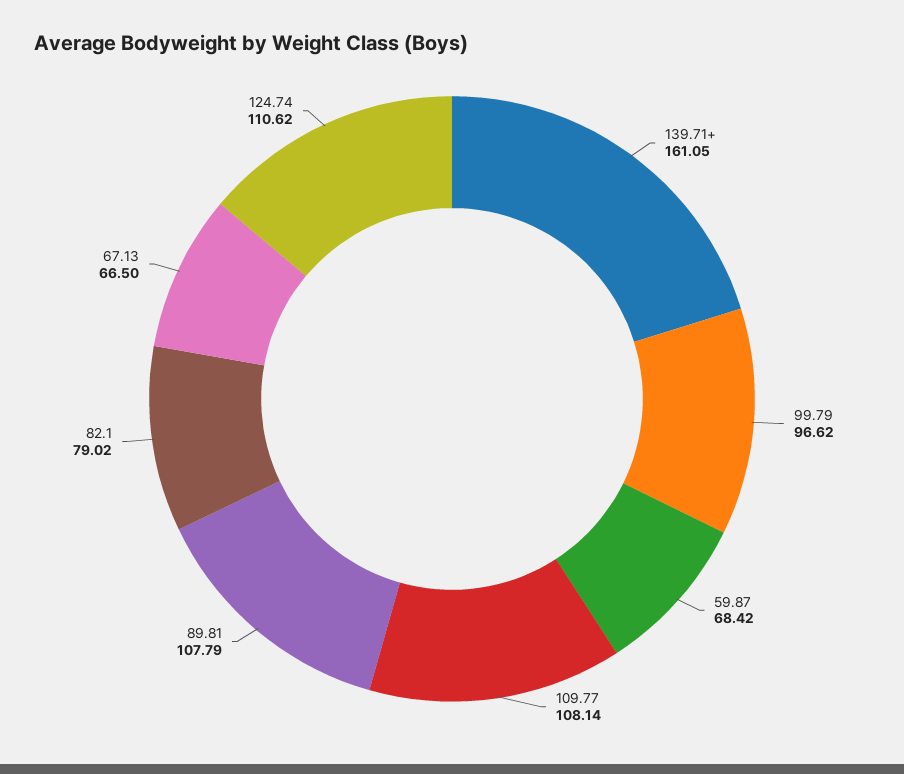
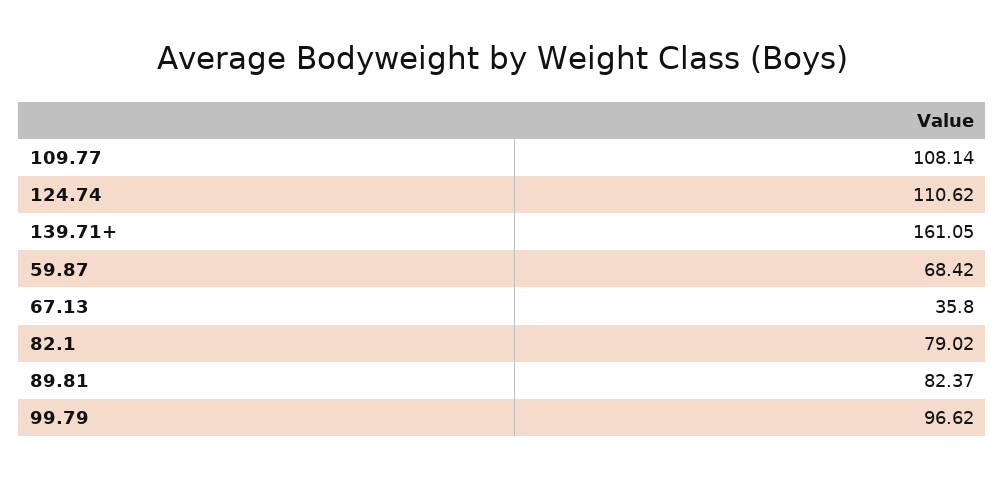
89.81: 107.79 -> 82.37
67.13: 66.5 -> 35.8

